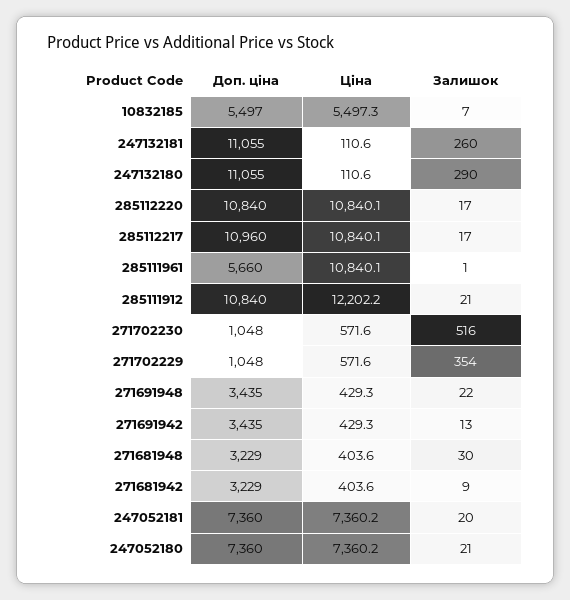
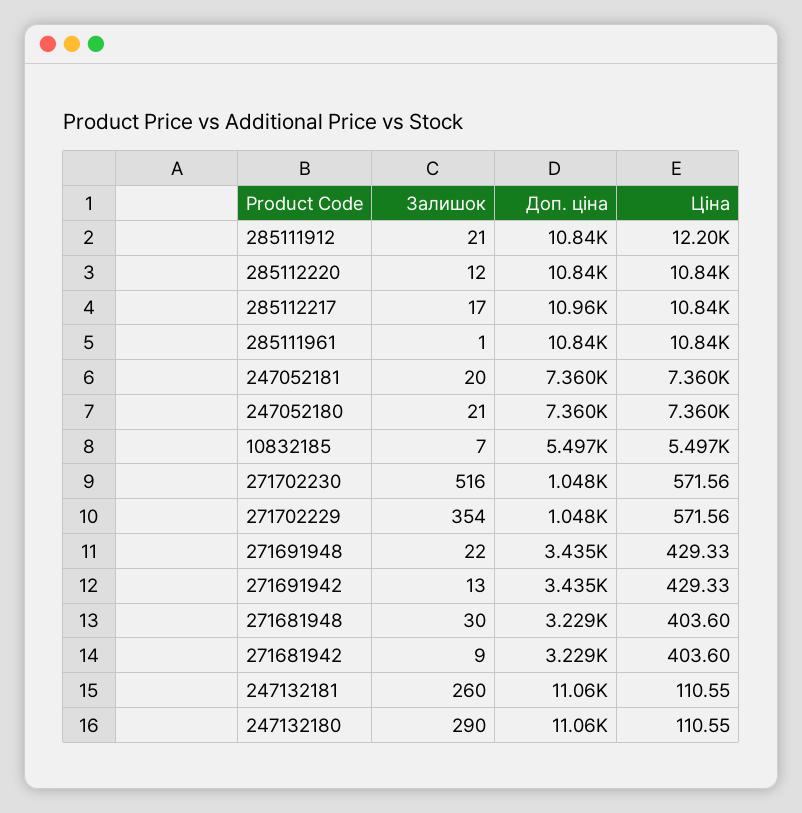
Залишок, 285112220: 17 -> 12
Доп. ціна, 285111961: 5660 -> 10840

